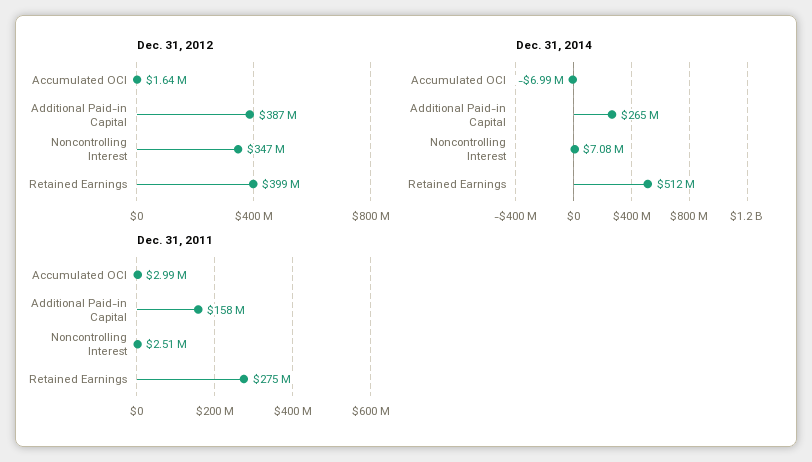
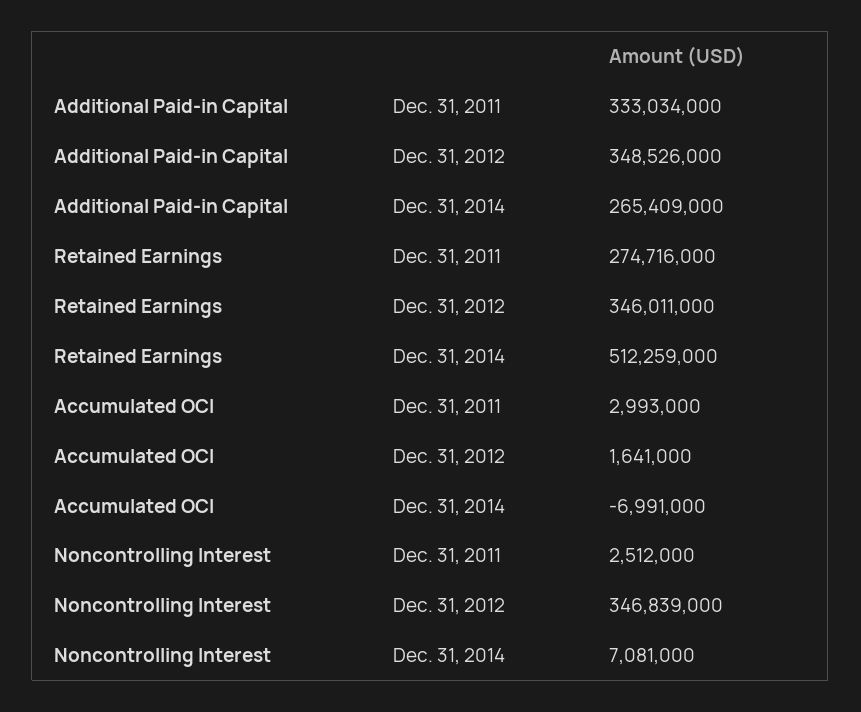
Dec. 31, 2012, Additional Paid-in Capital: 387000000 -> 348526000
Dec. 31, 2012, Retained Earnings: 399000000 -> 346011000
Dec. 31, 2011, Additional Paid-in Capital: 158000000 -> 333034000

